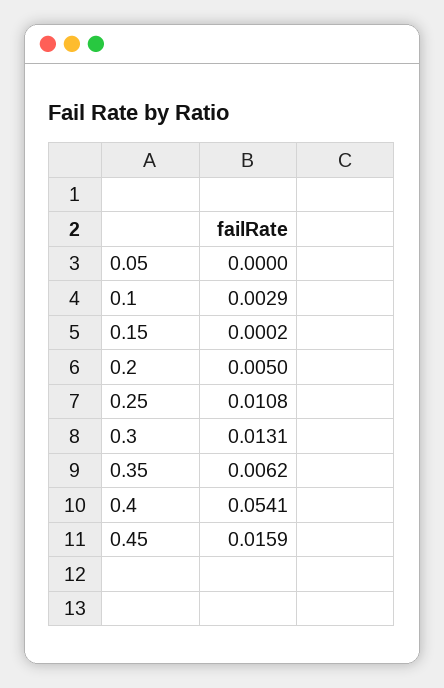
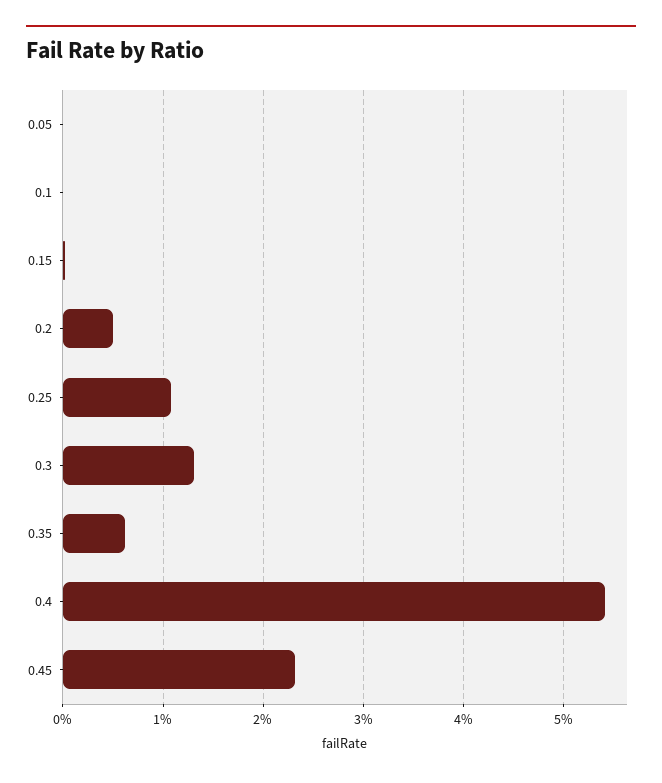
0.1: 0.0029 -> 0
0.45: 0.0159 -> 0.023

